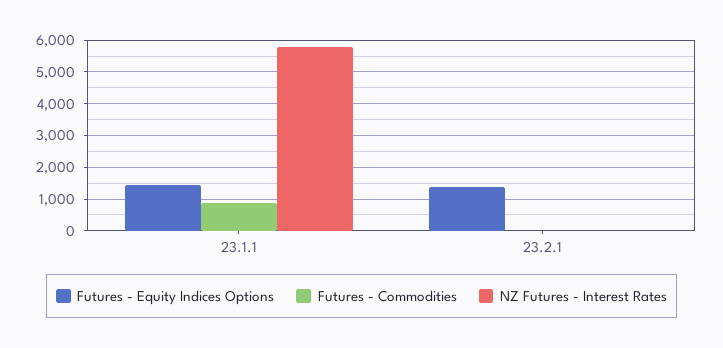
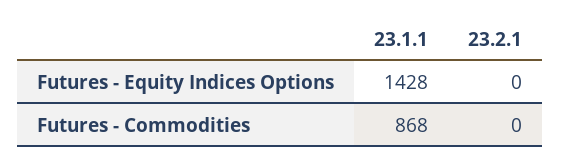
NZ Futures - Interest Rates, 23.1.1: 5800 -> none
Futures - Equity Indices Options, 23.2.1: 1400 -> 0
NZ Futures - Interest Rates, 23.2.1: 0 -> none

